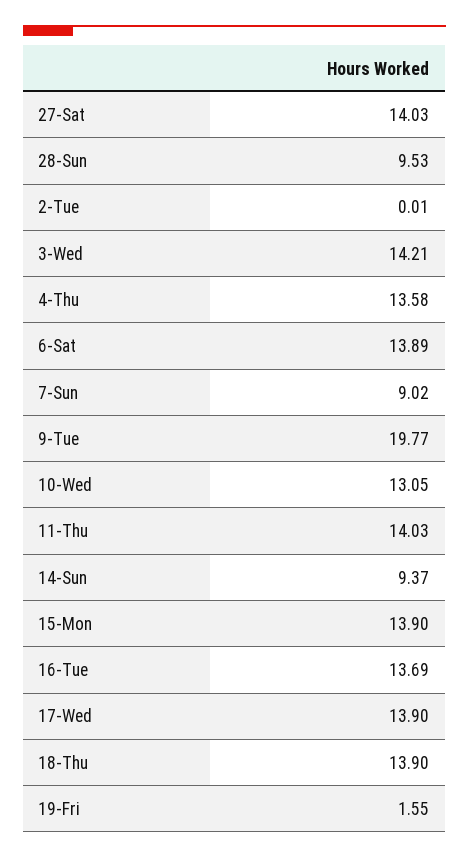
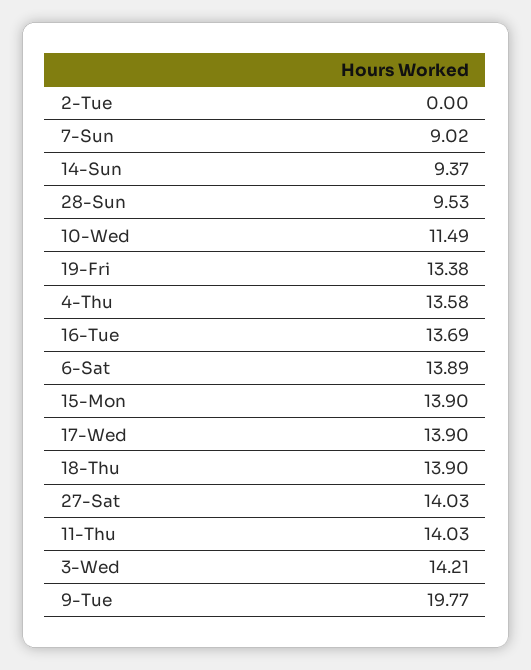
2-Tue: 0.01 -> 0
10-Wed: 13.05 -> 11.49
19-Fri: 1.55 -> 13.38

